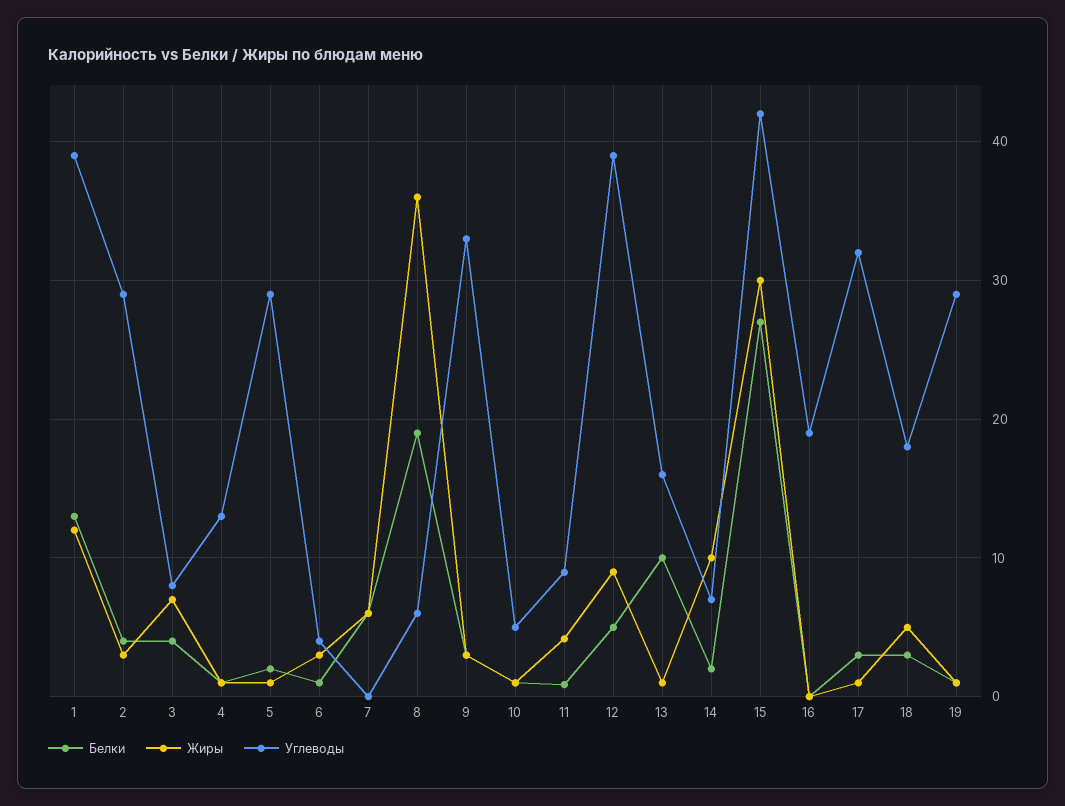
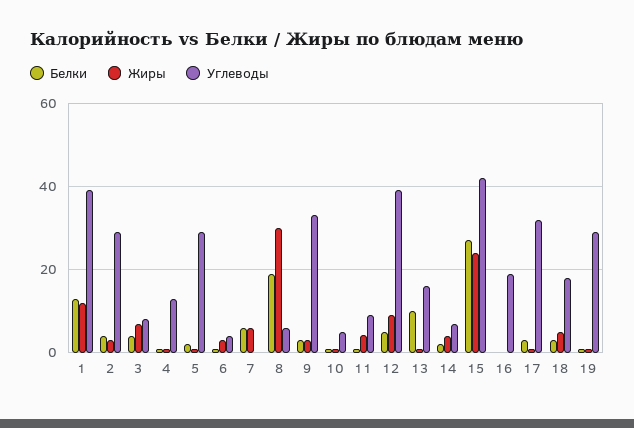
Жиры, 8: 36 -> 30
Жиры, 14: 10 -> 4
Жиры, 15: 30 -> 24

